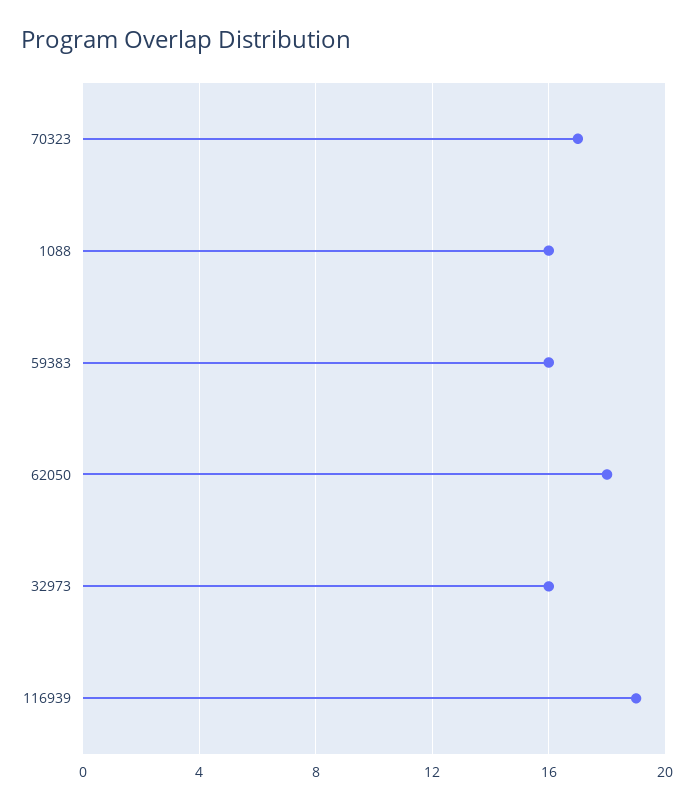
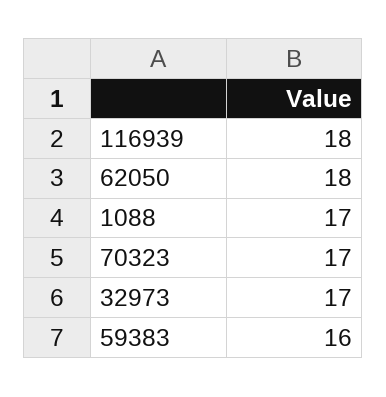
1088: 16 -> 17
32973: 16 -> 17
116939: 19 -> 18

